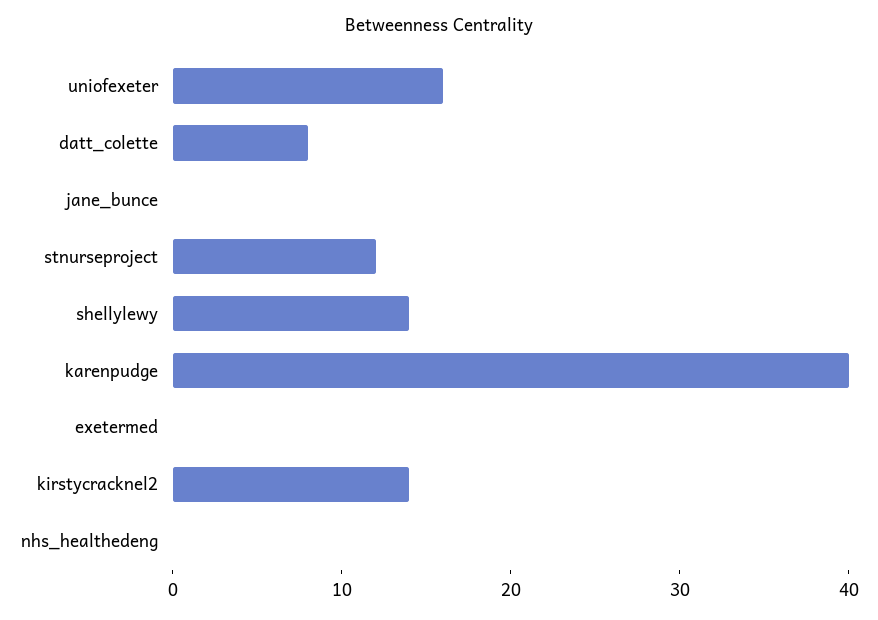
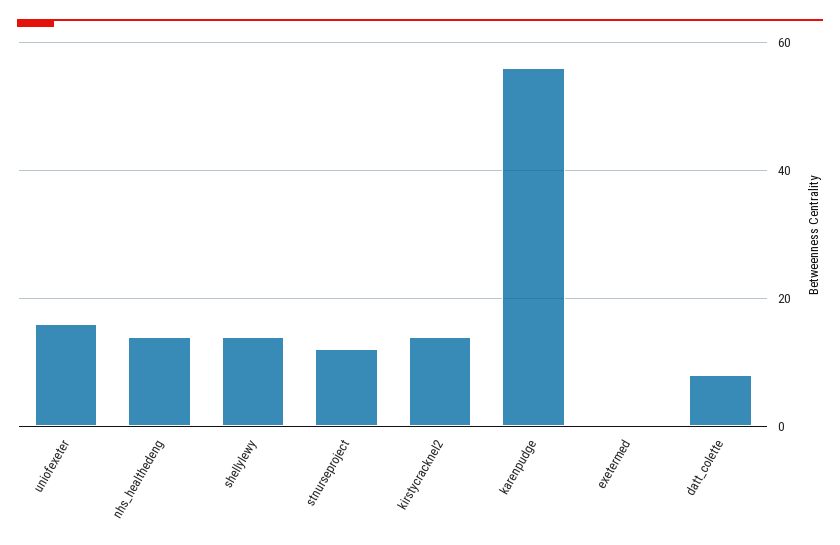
jane_bunce: 0 -> none
karenpudge: 40 -> 55
nhs_healthedeng: 0 -> 15

